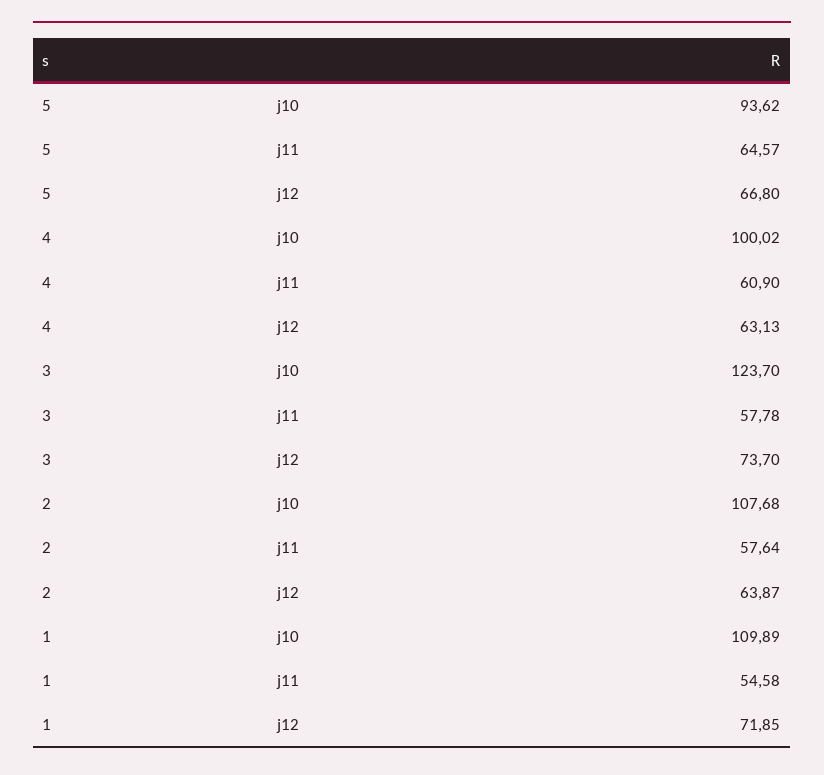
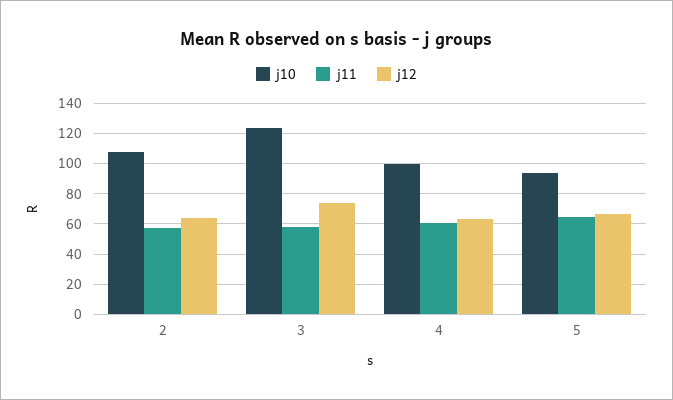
j10, 1: 109.89 -> none
j11, 1: 54.58 -> none
j12, 1: 71.85 -> none

